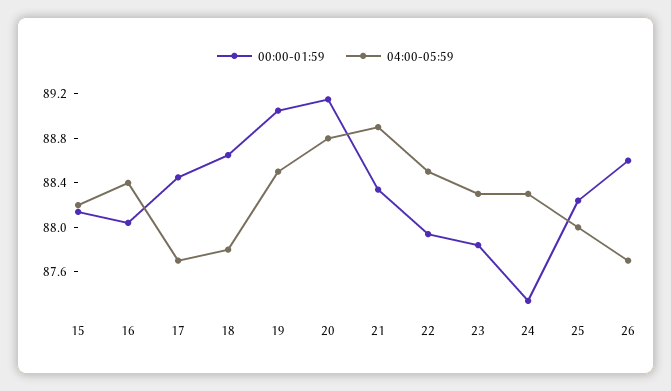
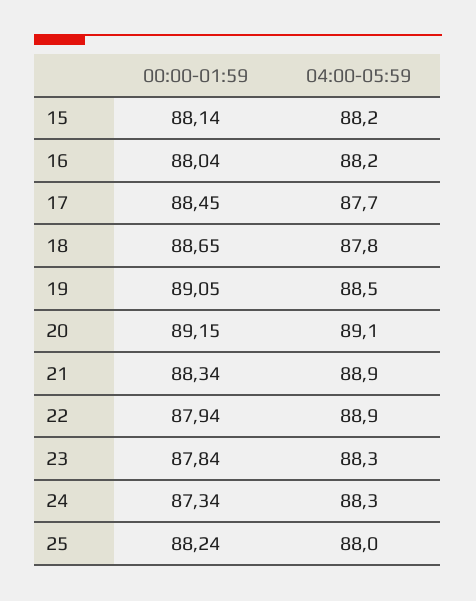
04:00-05:59, 16: 88.4 -> 88.2
04:00-05:59, 20: 88.8 -> 89.1
04:00-05:59, 22: 88.5 -> 88.9
00:00-01:59, 26: 88.6 -> none
04:00-05:59, 26: 87.7 -> none

